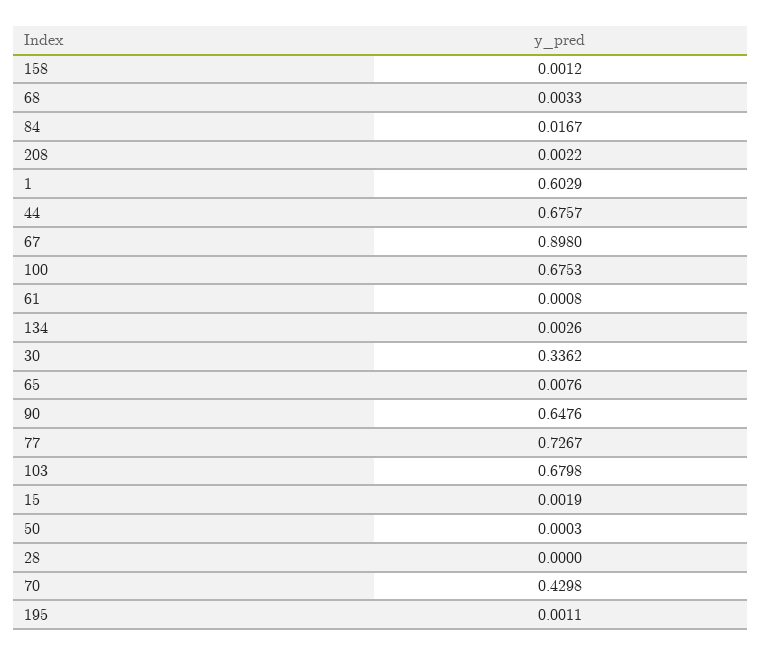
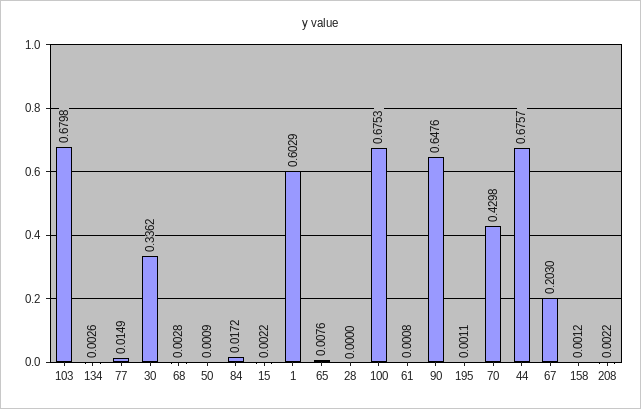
68: 0.0033 -> 0.0028
84: 0.0167 -> 0.0172
67: 0.898 -> 0.203
77: 0.7267 -> 0.0149
15: 0.0019 -> 0.0022
50: 0.0003 -> 0.0009

